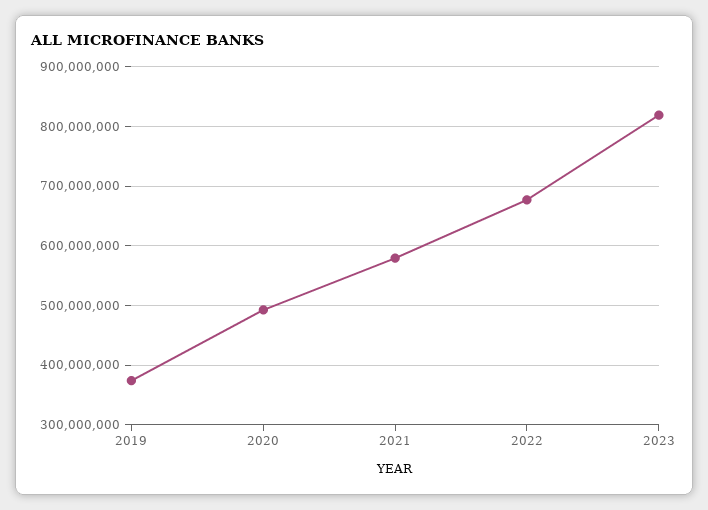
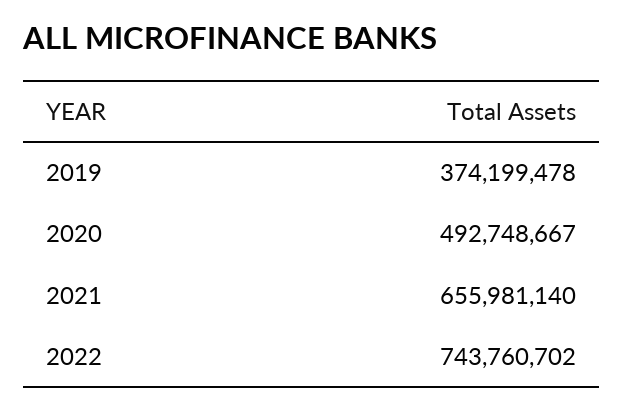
2021: 580000000 -> 655981140
2022: 680000000 -> 743760702
2023: 820000000 -> none

